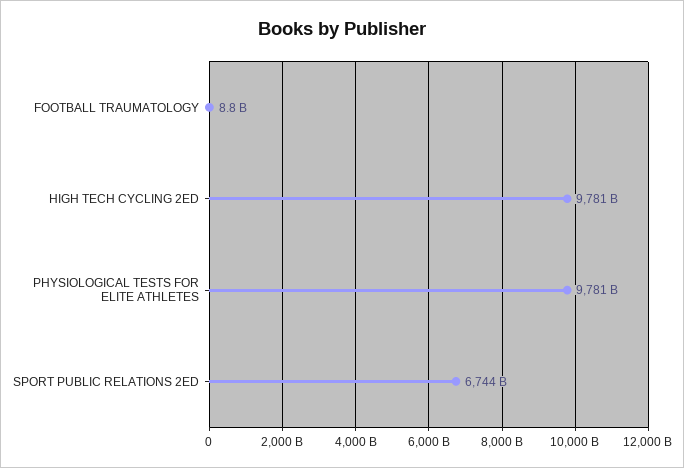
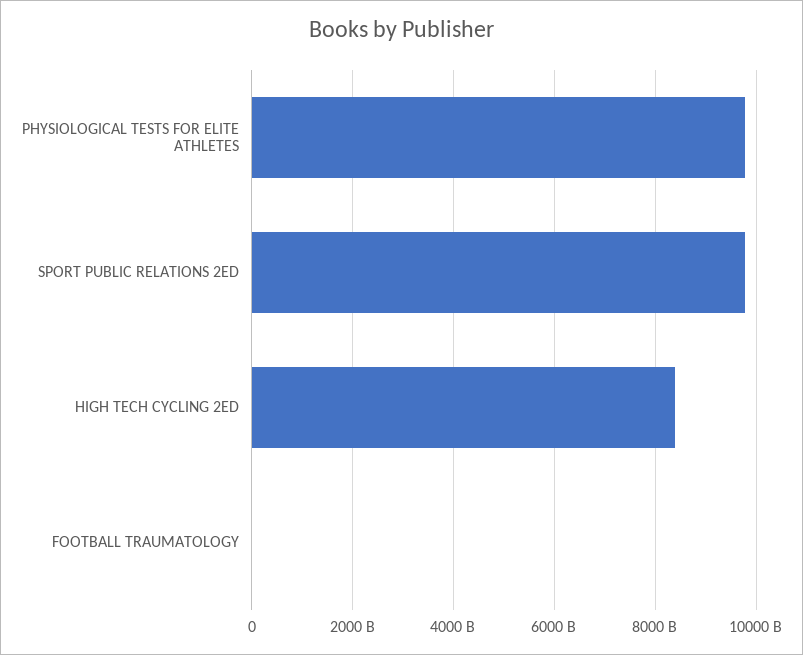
HIGH TECH CYCLING 2ED: 9781000000000 -> 8400000000000
SPORT PUBLIC RELATIONS 2ED: 6744000000000 -> 9800000000000

